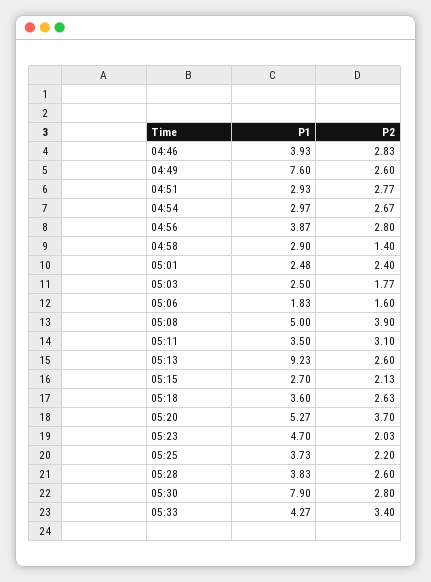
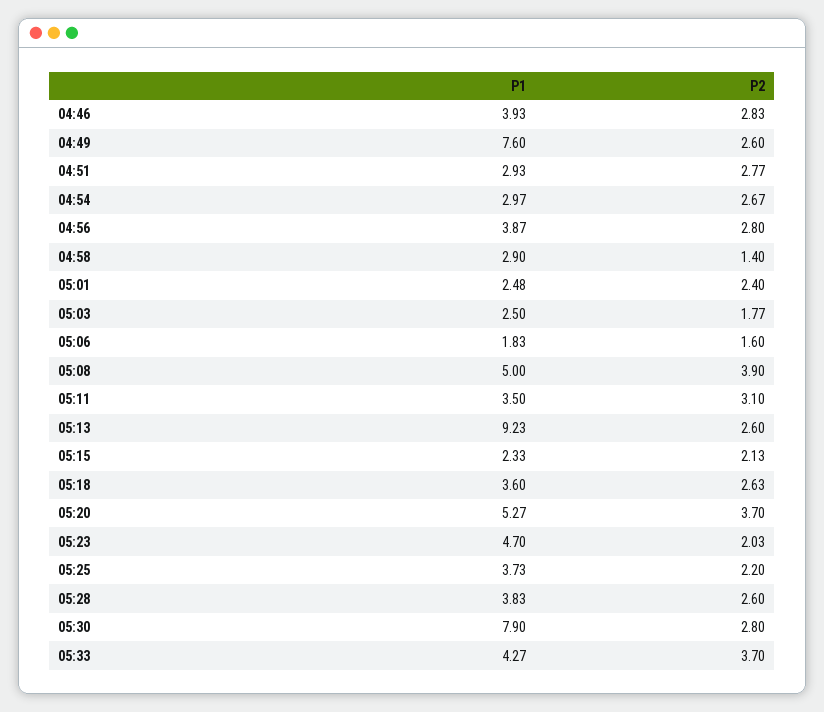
P1, 05:15: 2.7 -> 2.33
P2, 05:33: 3.4 -> 3.7

